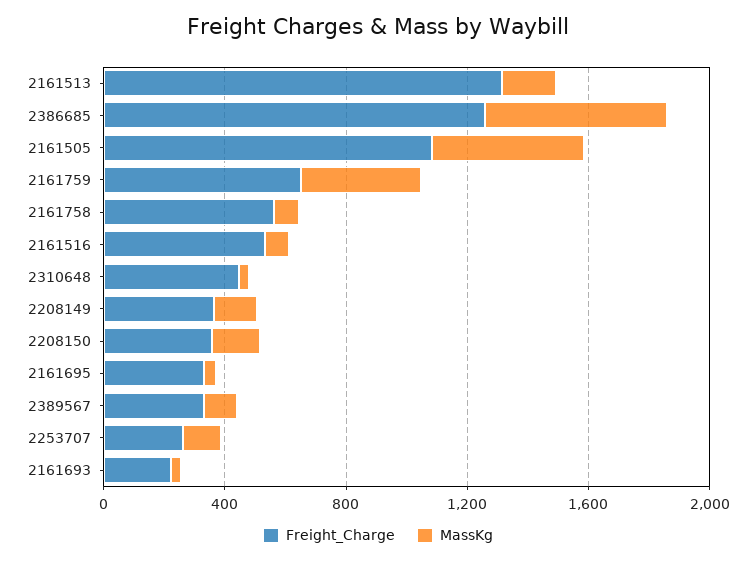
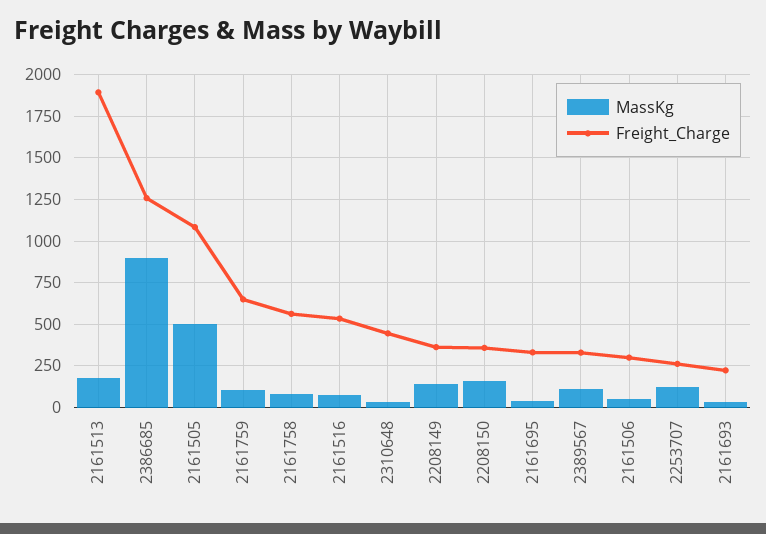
Freight_Charge, 2161513: 1300 -> 1900
MassKg, 2386685: 600 -> 900
MassKg, 2161759: 400 -> 100
MassKg, 2161506: none -> 50
Freight_Charge, 2161506: none -> 300

